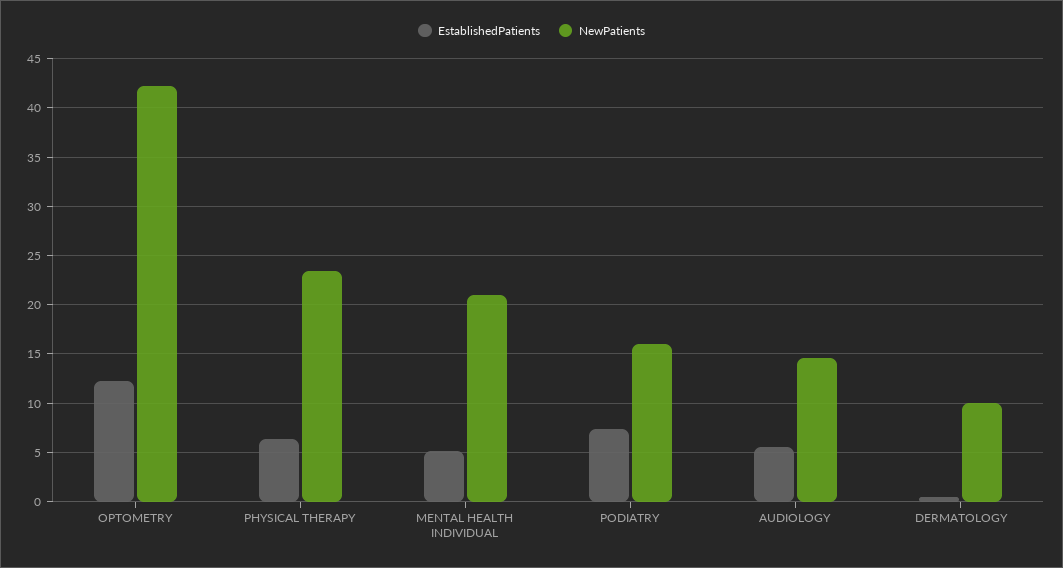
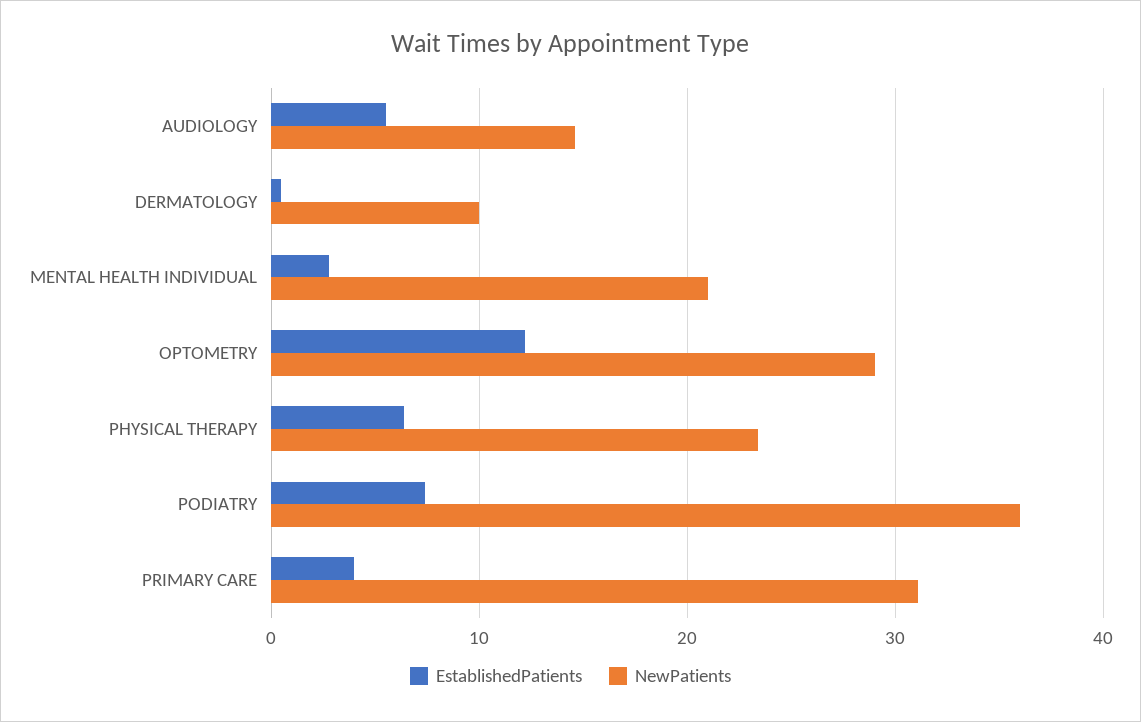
NewPatients, OPTOMETRY: 42 -> 29
EstablishedPatients, MENTAL HEALTH INDIVIDUAL: 5 -> 3
NewPatients, PODIATRY: 16 -> 36
EstablishedPatients, PRIMARY CARE: none -> 4
NewPatients, PRIMARY CARE: none -> 31

